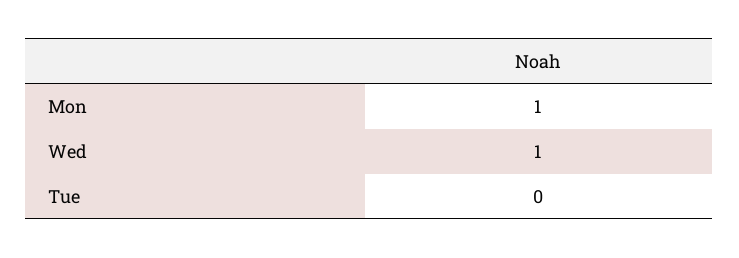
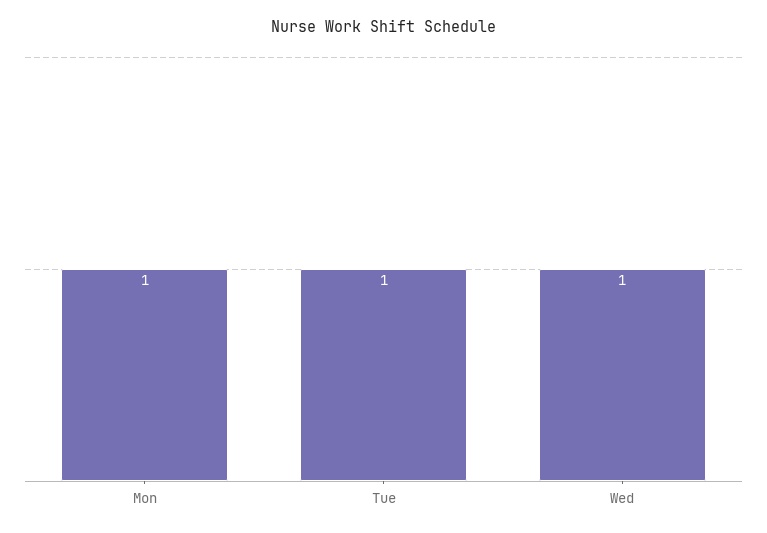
Tue: 0 -> 1

